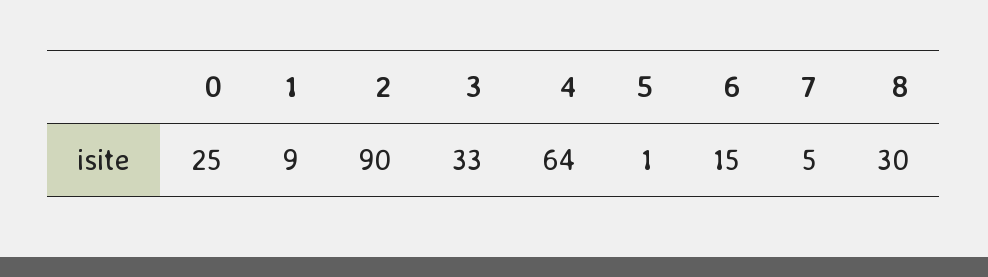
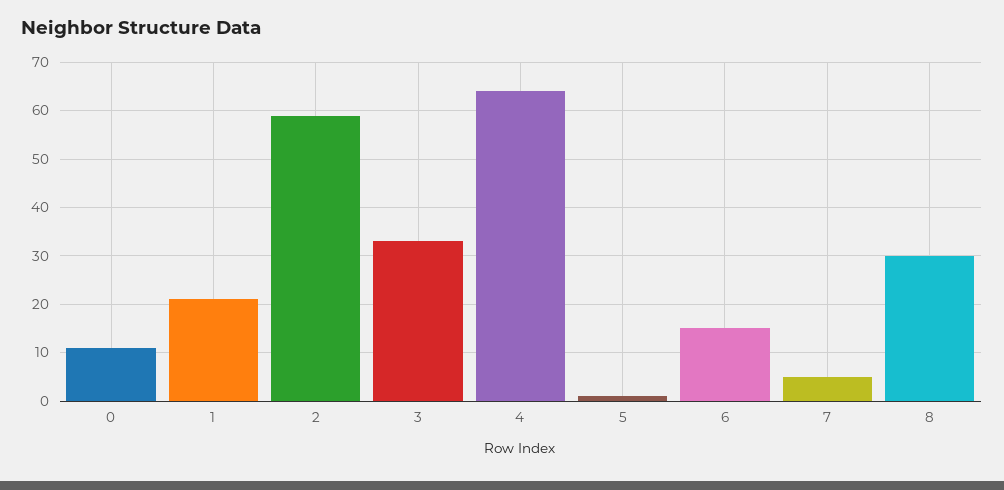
0: 25 -> 10
1: 9 -> 20
2: 90 -> 60

